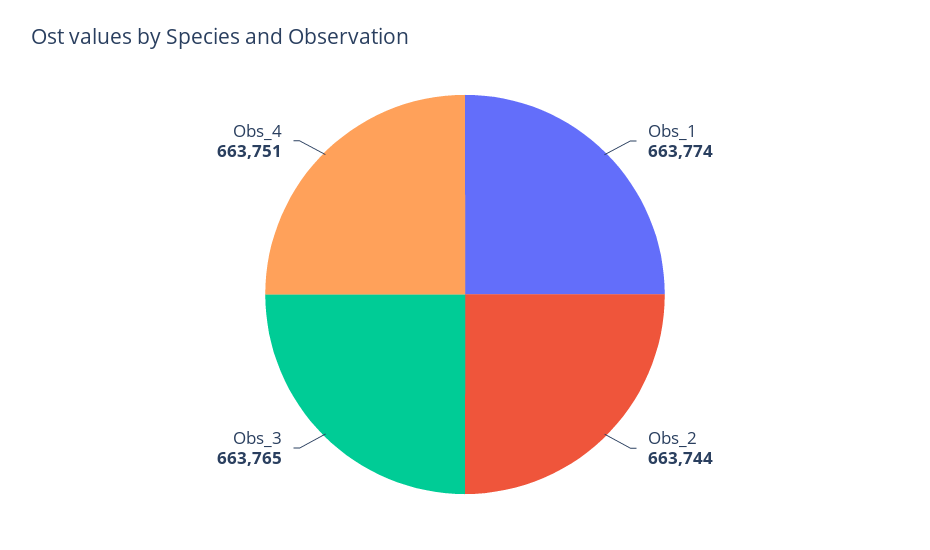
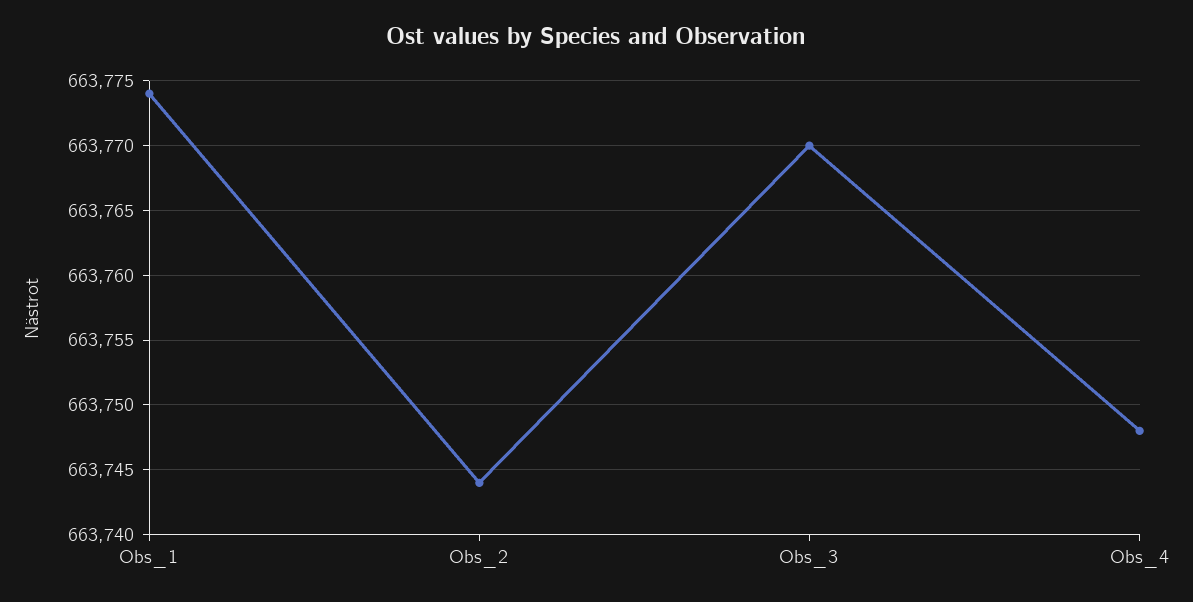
Obs_3: 663765 -> 663770
Obs_4: 663751 -> 663748

